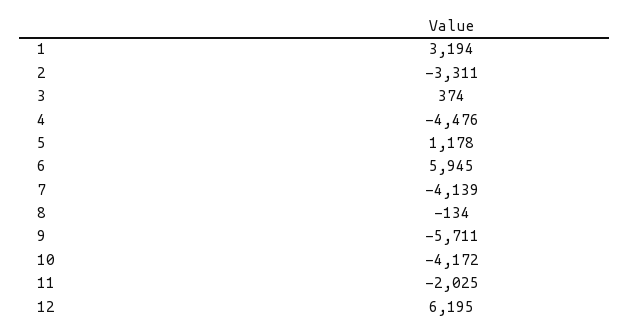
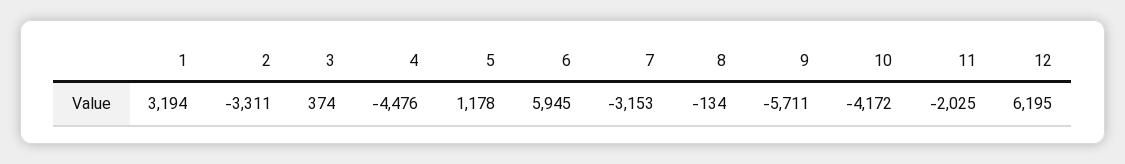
7: -4139 -> -3153

